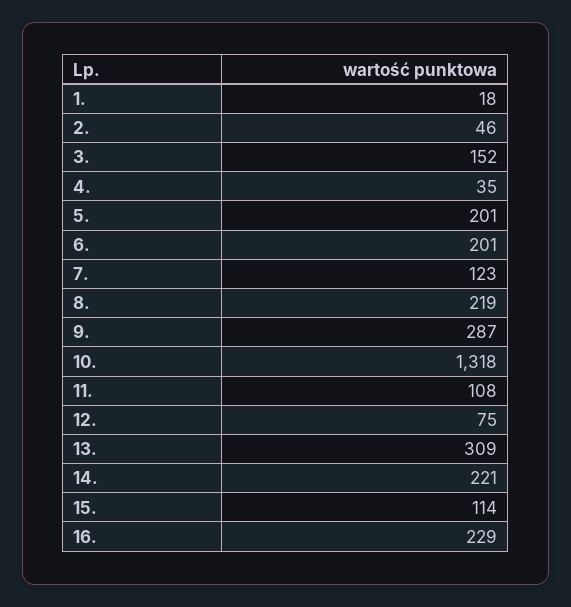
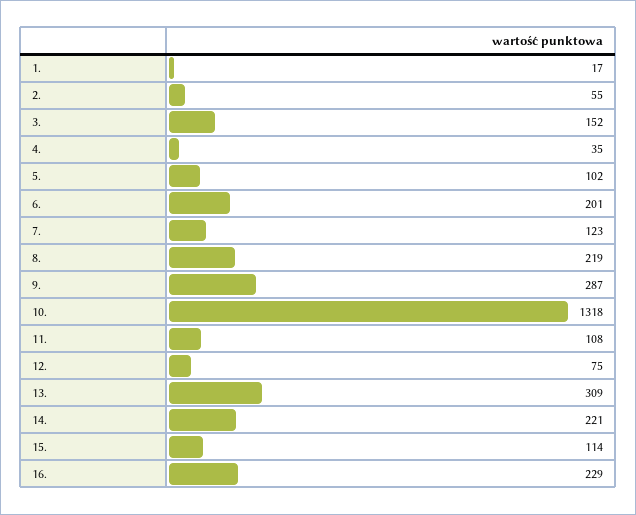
1.: 18 -> 17
2.: 46 -> 55
5.: 201 -> 102

